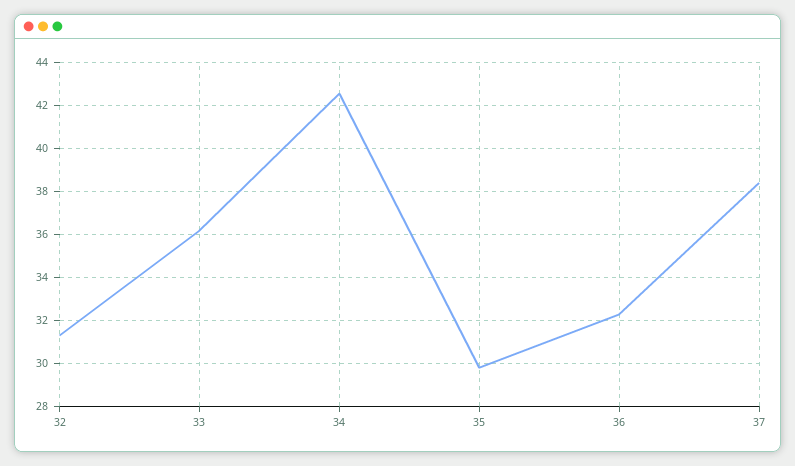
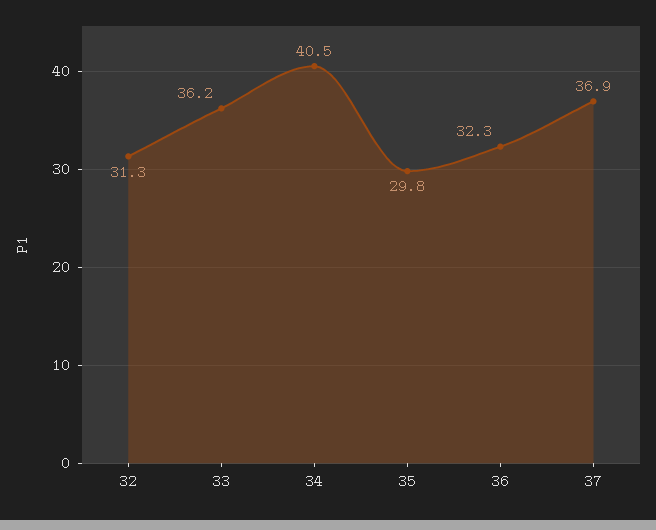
34: 42.5 -> 40.5
37: 38.5 -> 36.9

